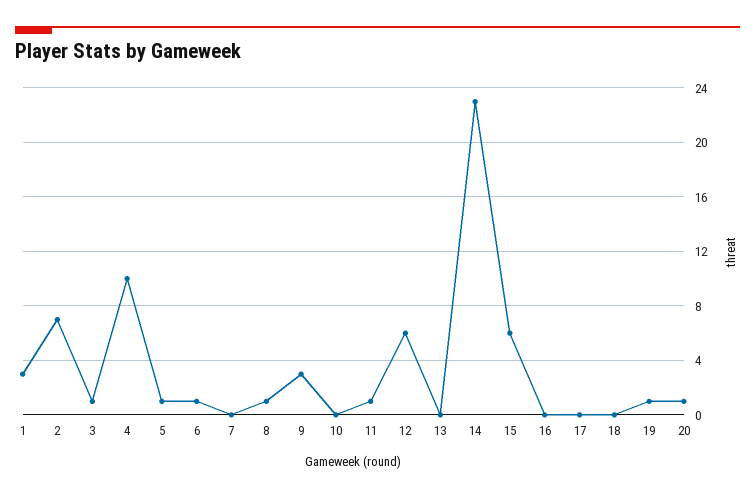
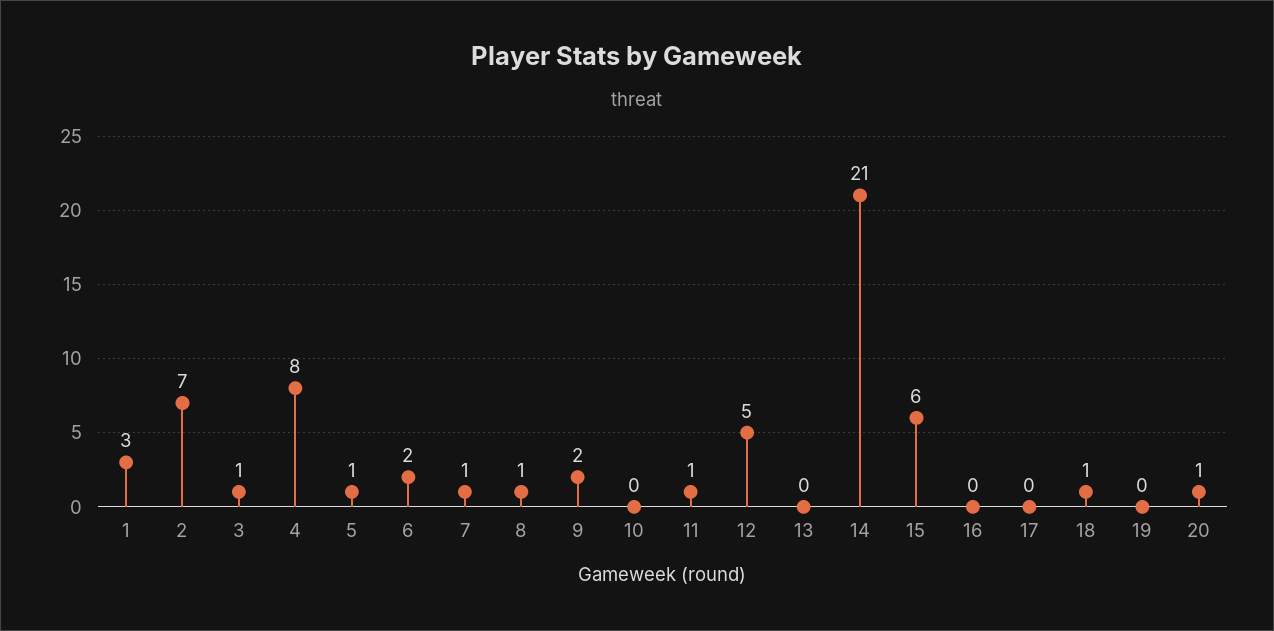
4: 10 -> 8
6: 1 -> 2
7: 0 -> 1
9: 3 -> 2
12: 6 -> 5
14: 23 -> 21
18: 0 -> 1
19: 1 -> 0

